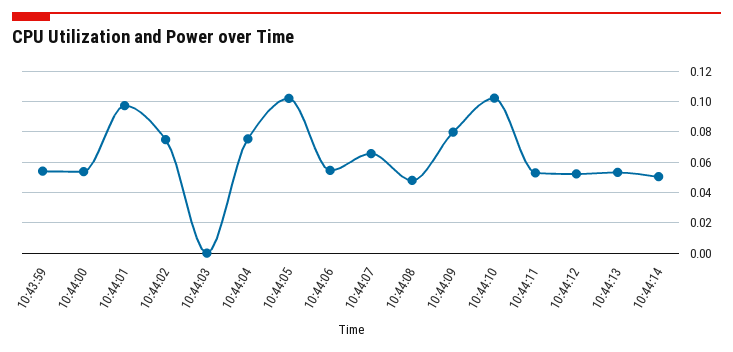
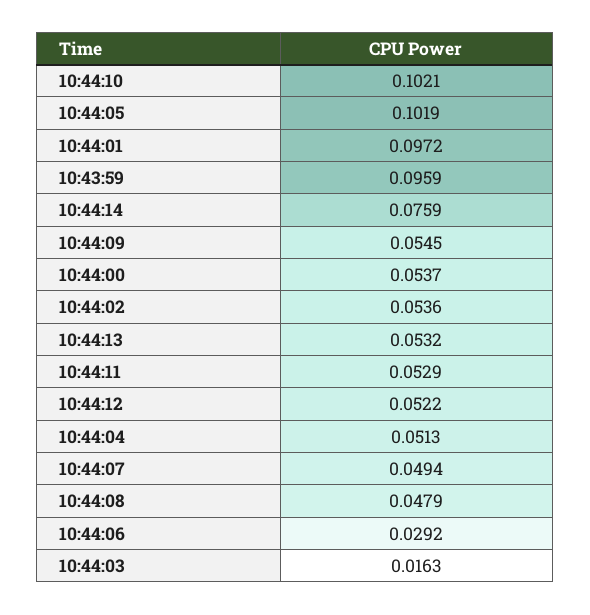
10:43:59: 0.055 -> 0.0959
10:44:02: 0.075 -> 0.0536
10:44:03: 0 -> 0.0163
10:44:04: 0.075 -> 0.0513
10:44:06: 0.055 -> 0.0292
10:44:07: 0.065 -> 0.0494
10:44:09: 0.08 -> 0.0545
10:44:14: 0.05 -> 0.0759

